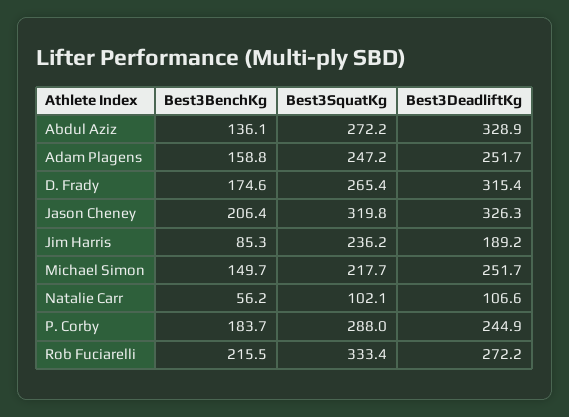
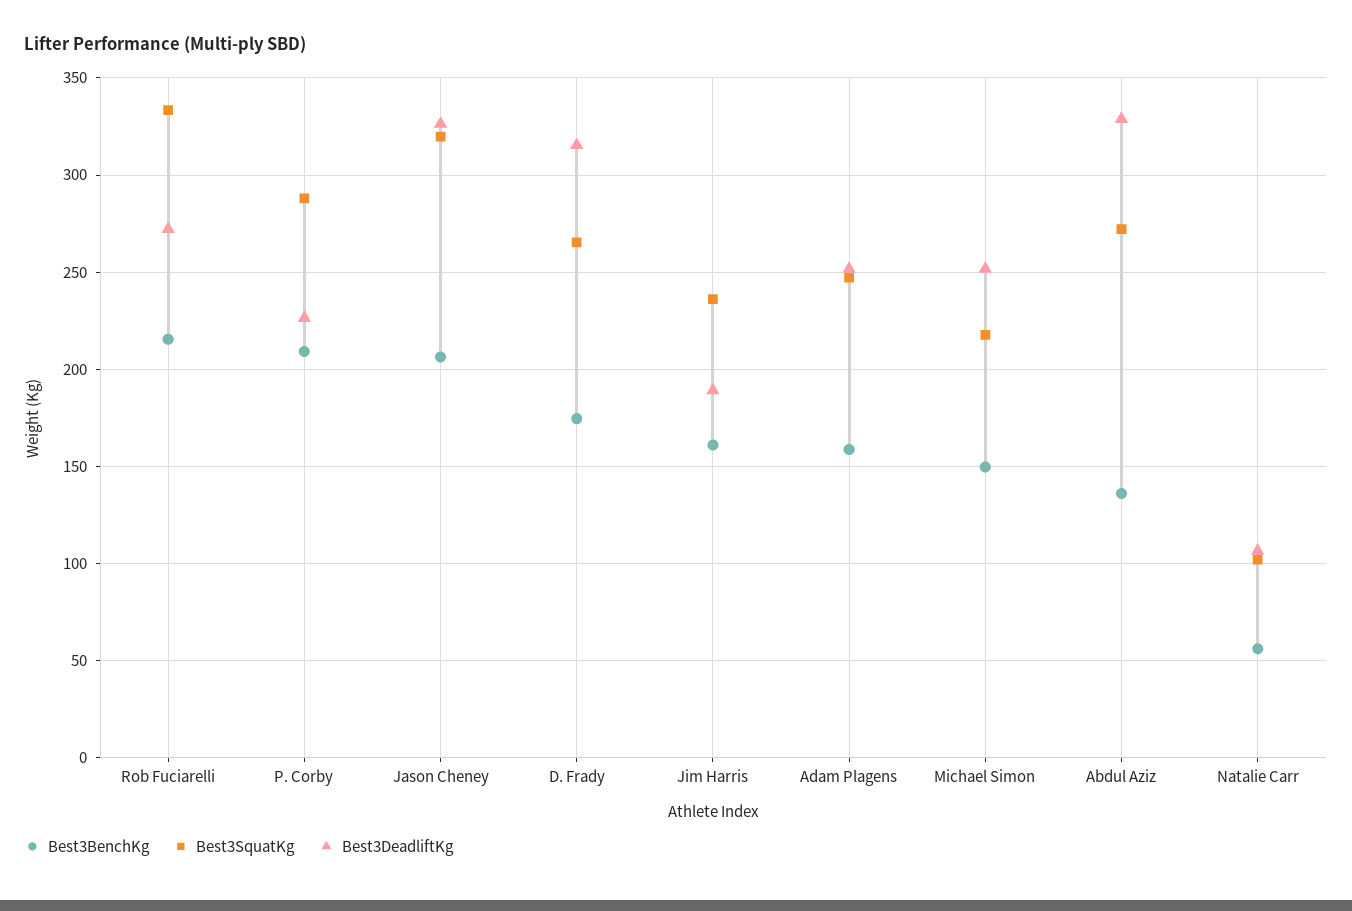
Best3BenchKg, Jim Harris: 85.3 -> 160
Best3BenchKg, P. Corby: 183.7 -> 210
Best3DeadliftKg, P. Corby: 244.9 -> 225

